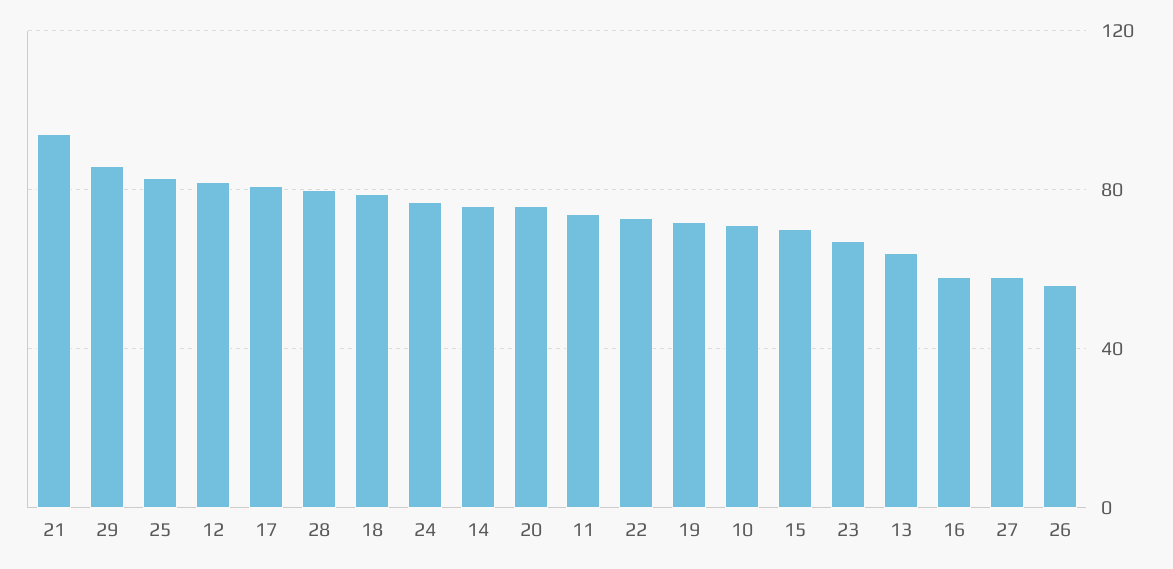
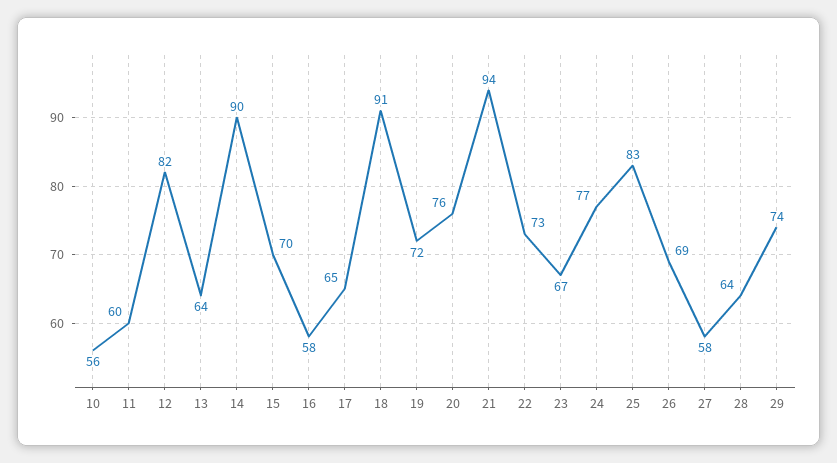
29: 85 -> 74
17: 80 -> 65
28: 80 -> 64
18: 80 -> 91
14: 75 -> 90
11: 75 -> 60
10: 70 -> 56
26: 55 -> 69

